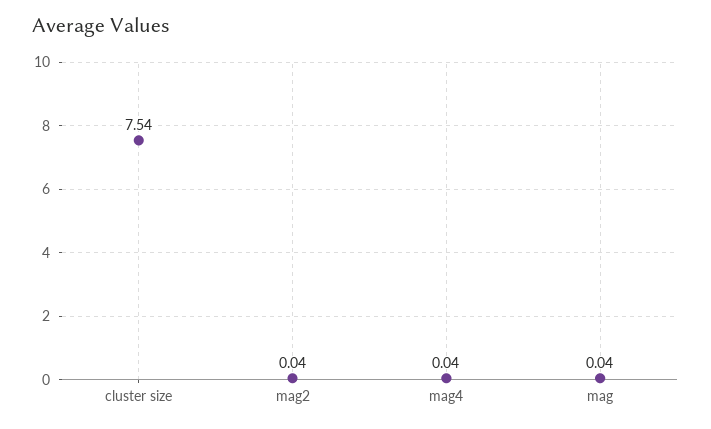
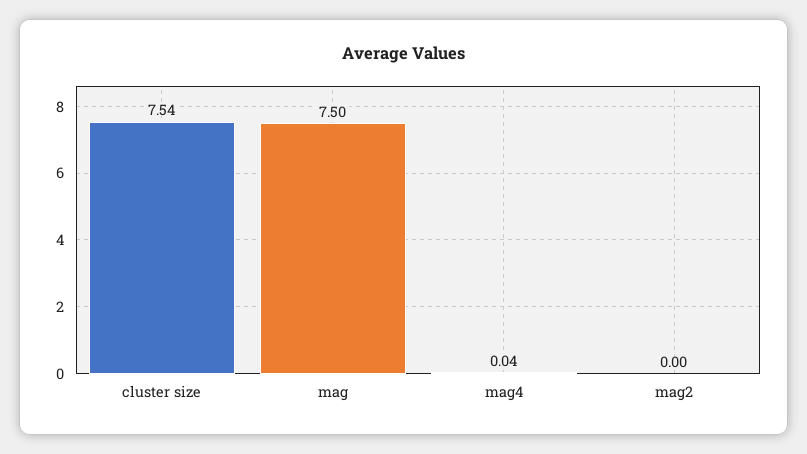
mag2: 0.04 -> 0
mag: 0.04 -> 7.5

